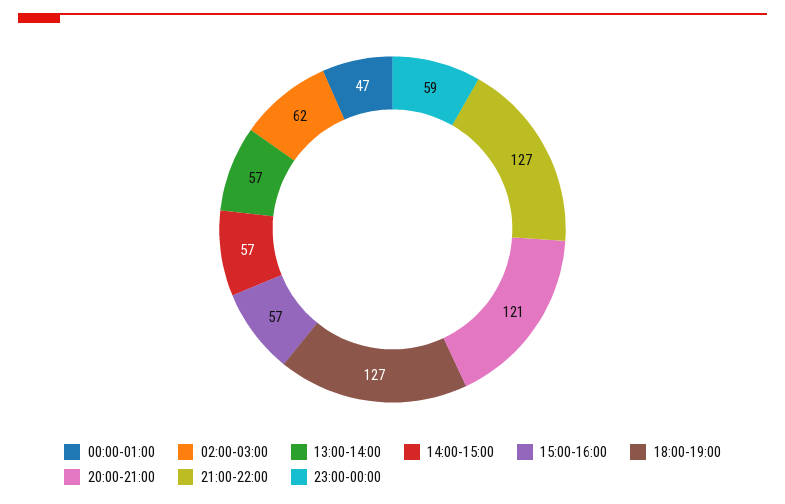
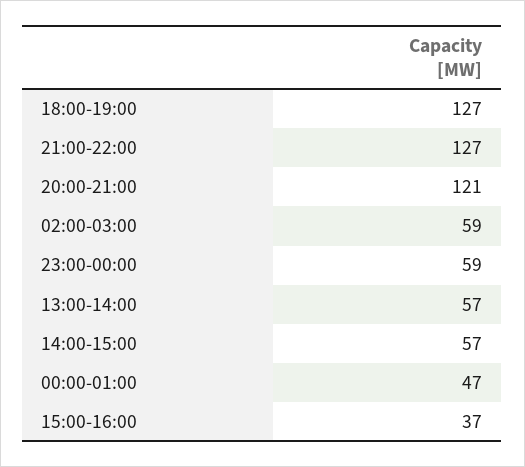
02:00-03:00: 62 -> 59
15:00-16:00: 57 -> 37

